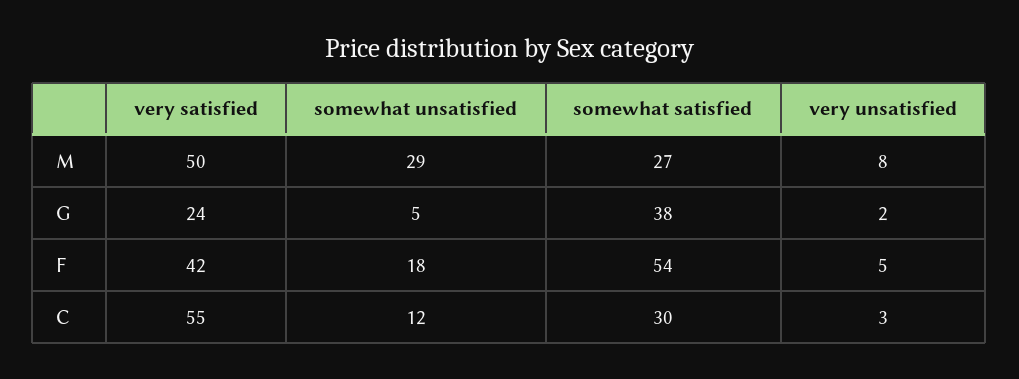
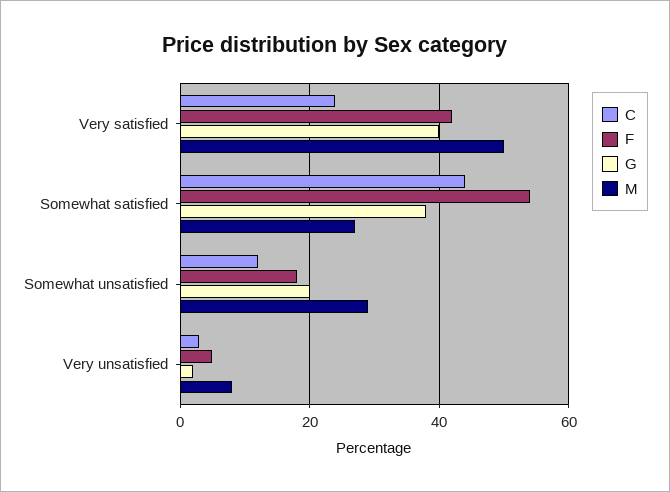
G, very satisfied: 24 -> 40
G, somewhat unsatisfied: 5 -> 20
C, very satisfied: 55 -> 25
C, somewhat satisfied: 30 -> 45

